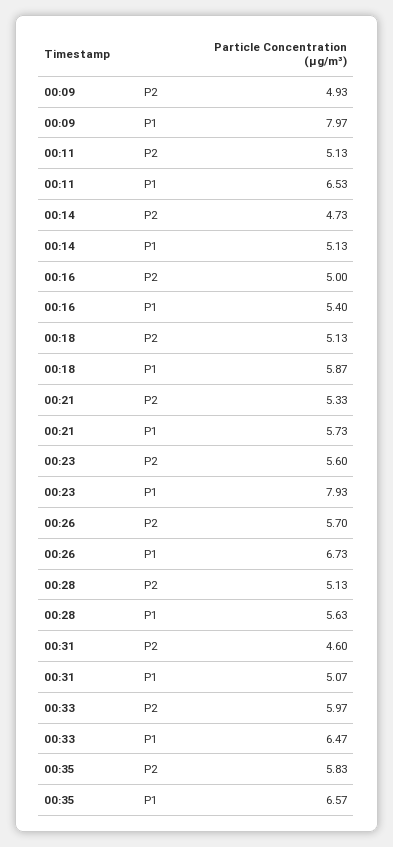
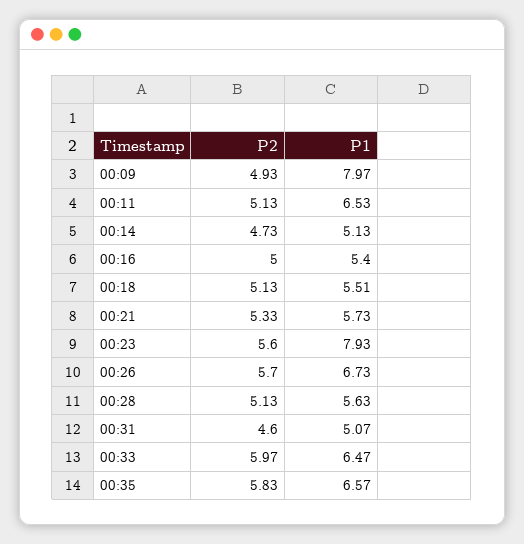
00:18, P1: 5.87 -> 5.51

